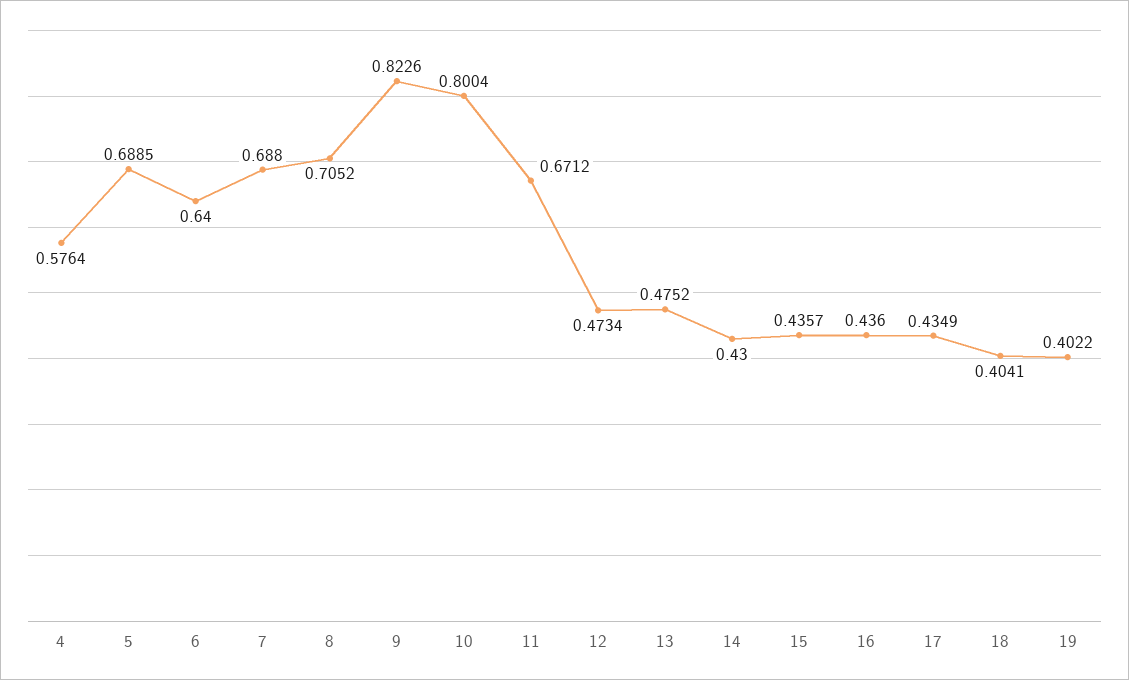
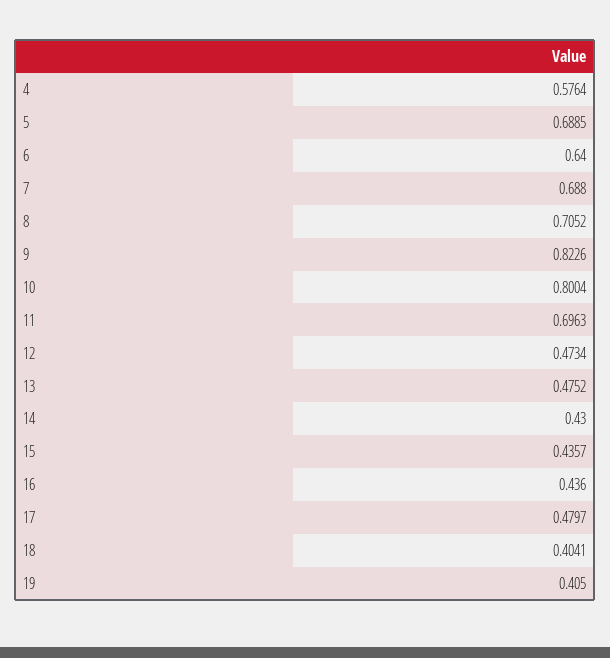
11: 0.6712 -> 0.6963
17: 0.4349 -> 0.4797
19: 0.4022 -> 0.405

